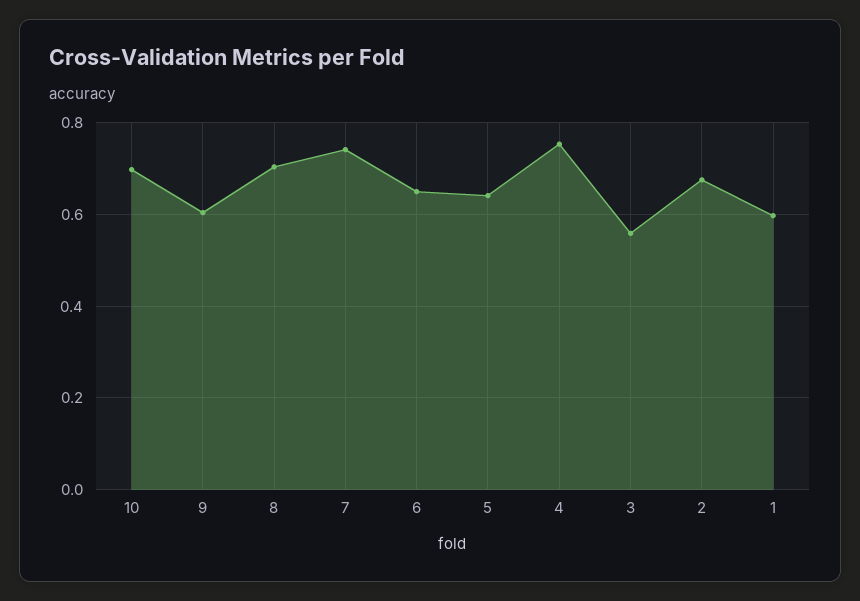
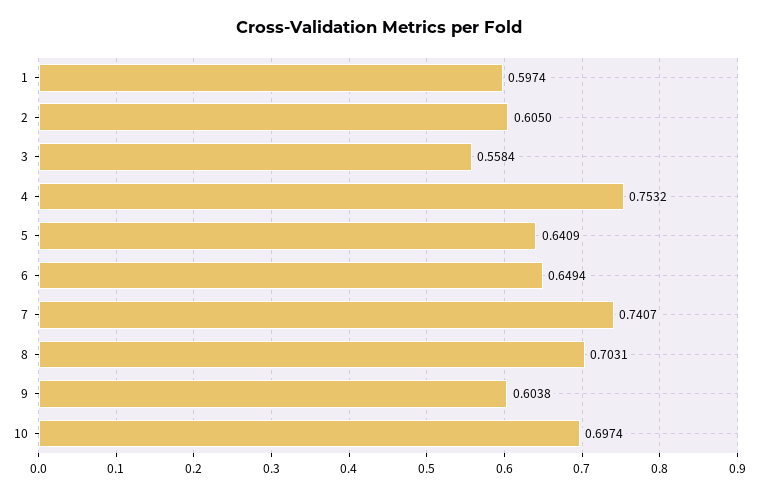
2: 0.68 -> 0.605

